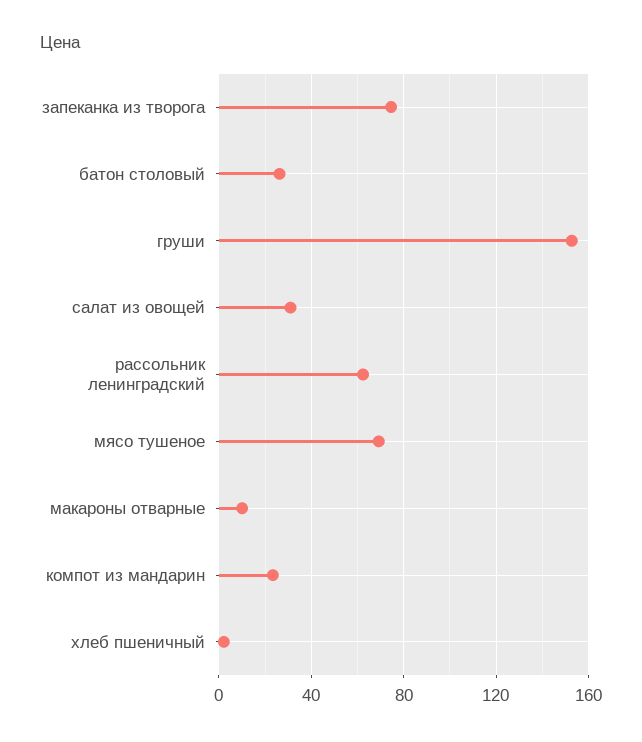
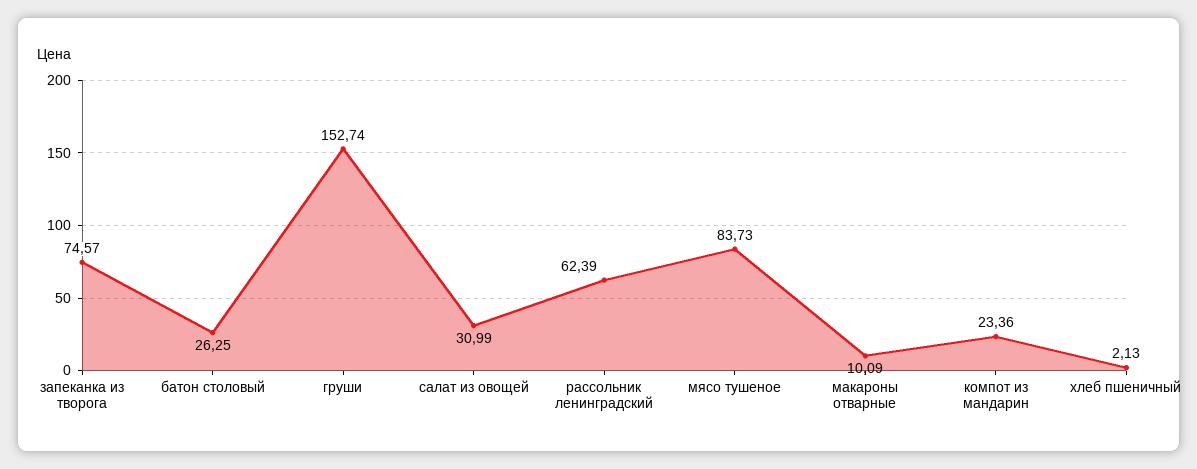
мясо тушеное: 70 -> 83.73

